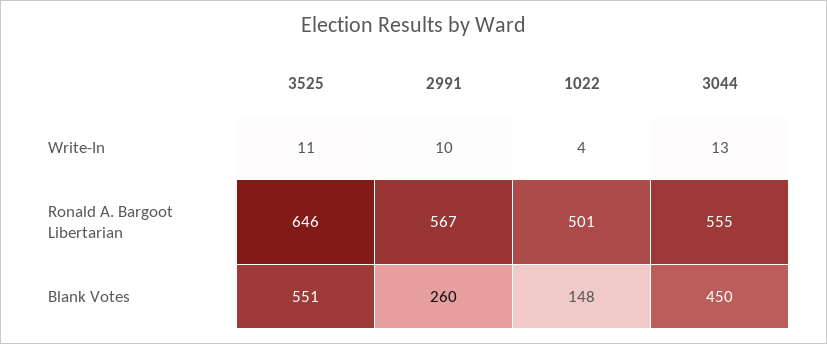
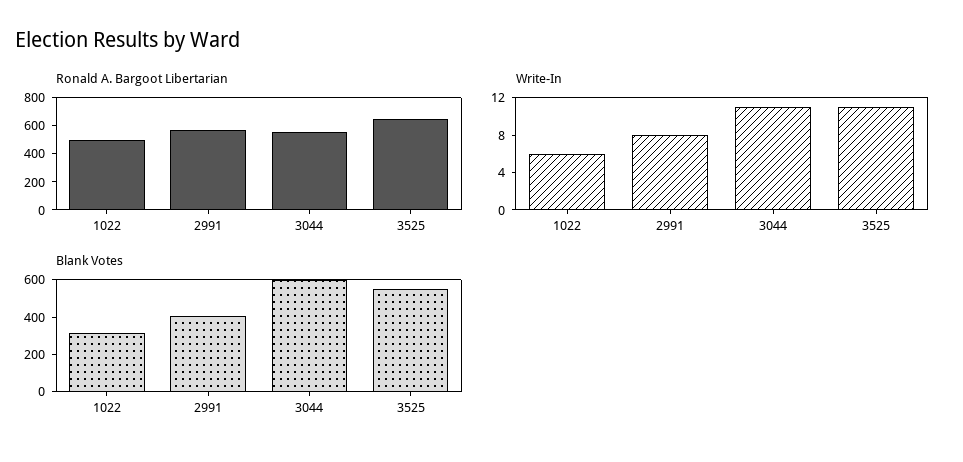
Write-In, 2991: 10 -> 8
Write-In, 1022: 4 -> 6
Write-In, 3044: 13 -> 11
Blank Votes, 2991: 260 -> 400
Blank Votes, 1022: 148 -> 300
Blank Votes, 3044: 450 -> 600

